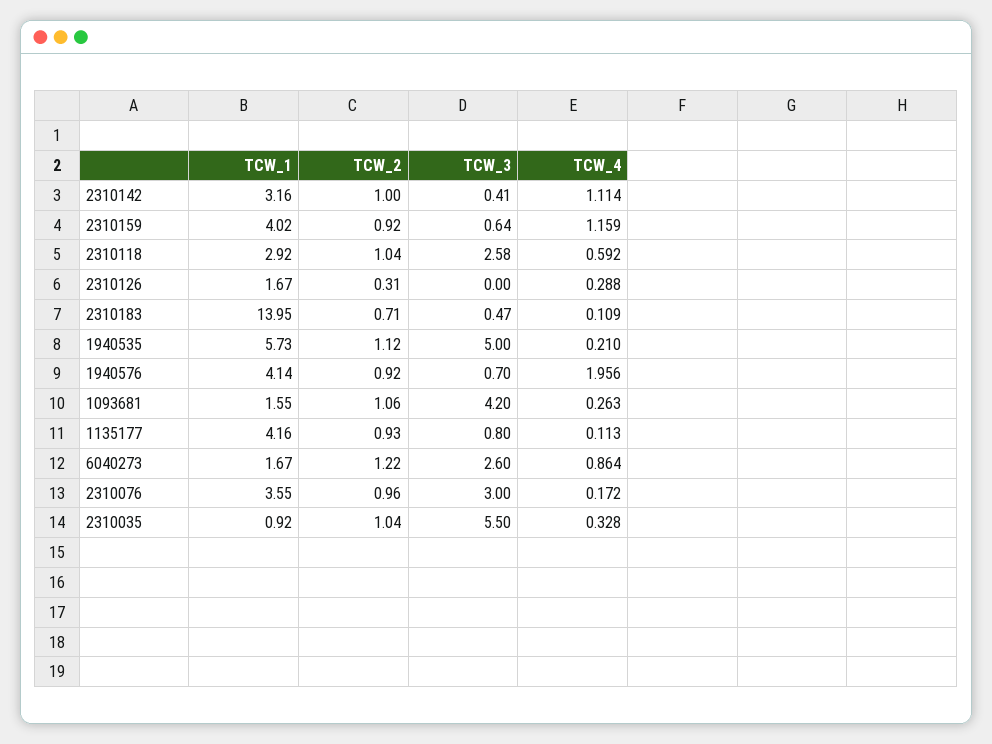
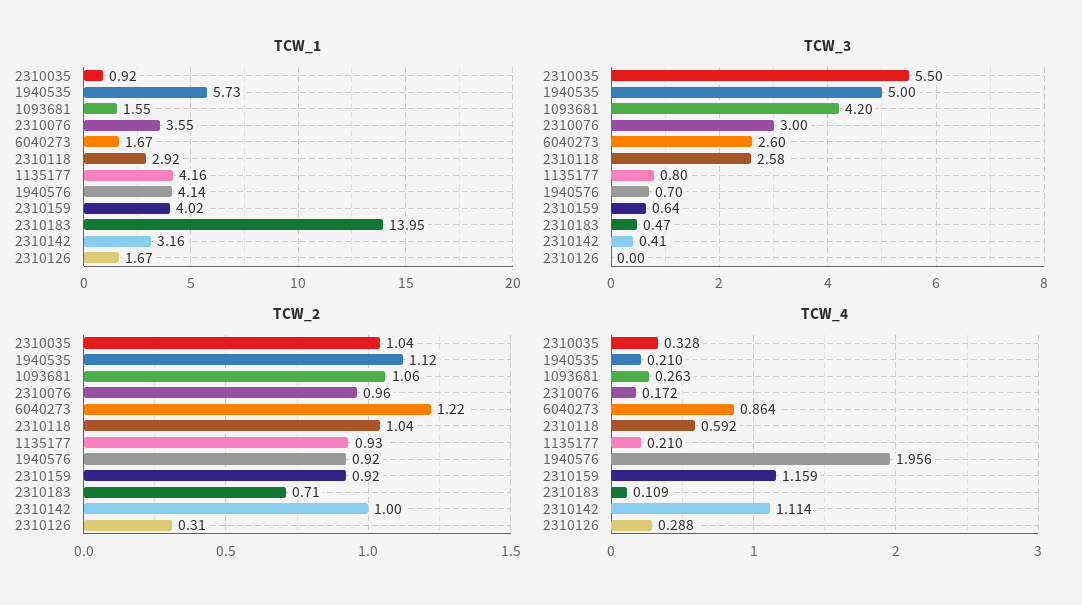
TCW_4, 1135177: 0.113 -> 0.21

